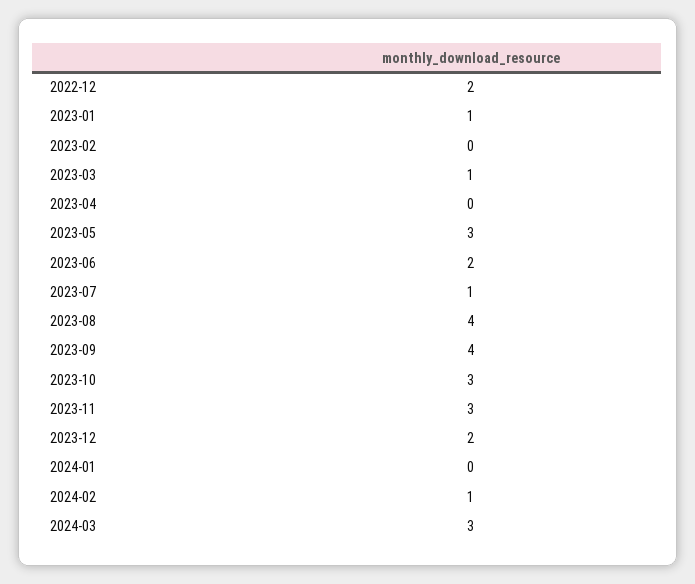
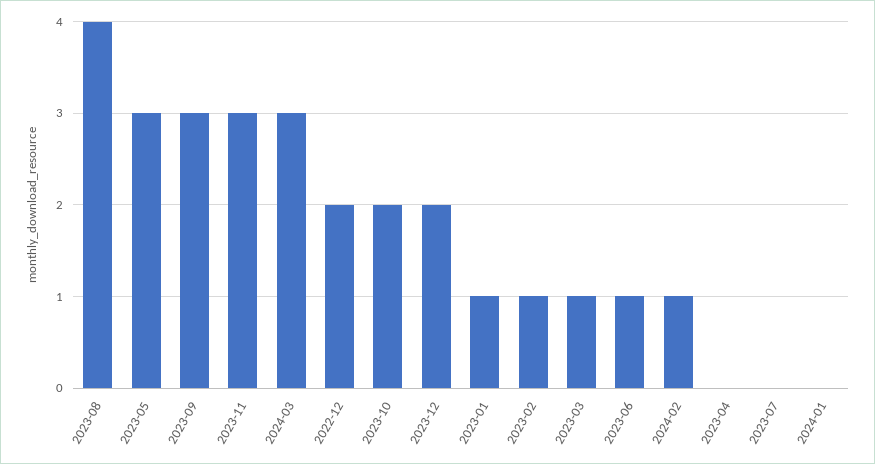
2023-02: 0 -> 1
2023-06: 2 -> 1
2023-07: 1 -> 0
2023-09: 4 -> 3
2023-10: 3 -> 2

